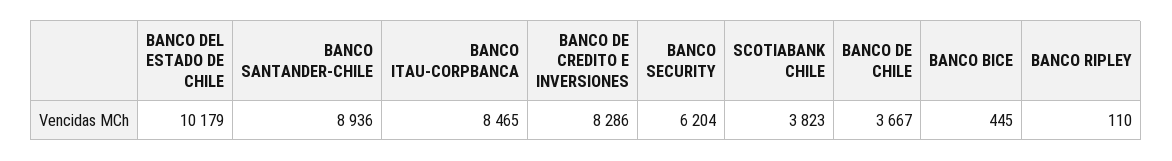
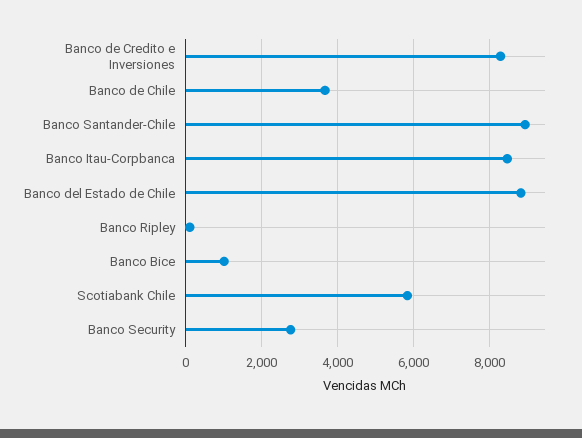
BANCO DEL ESTADO DE CHILE: 10179 -> 8800
BANCO SECURITY: 6204 -> 2800
SCOTIABANK CHILE: 3823 -> 5800
BANCO BICE: 445 -> 1000

